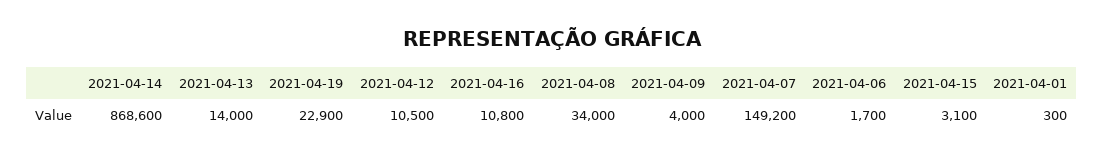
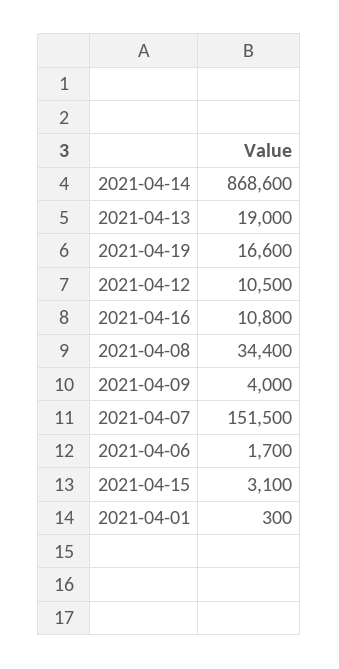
2021-04-13: 14000 -> 19000
2021-04-19: 22900 -> 16600
2021-04-08: 34000 -> 34400
2021-04-07: 149200 -> 151500

